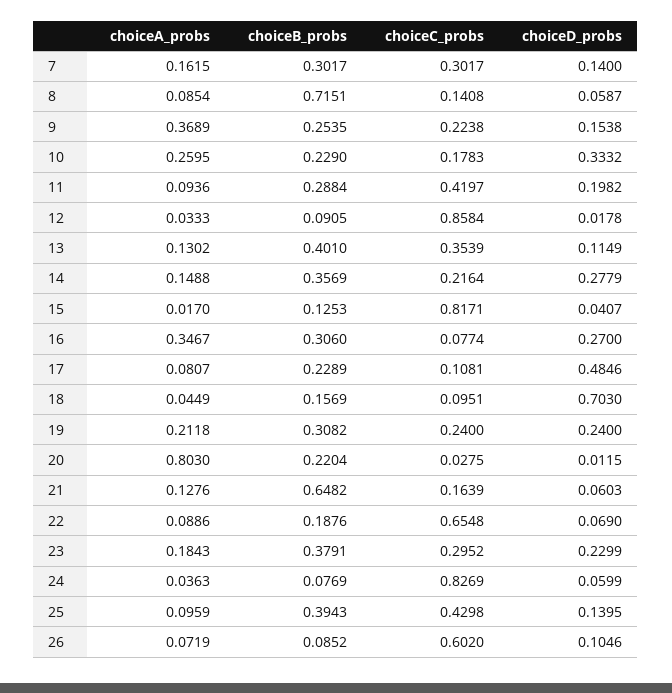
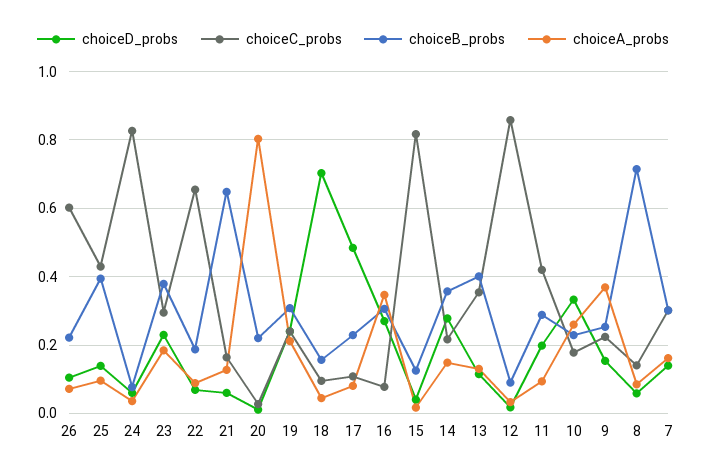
choiceB_probs, 26: 0.0852 -> 0.22

